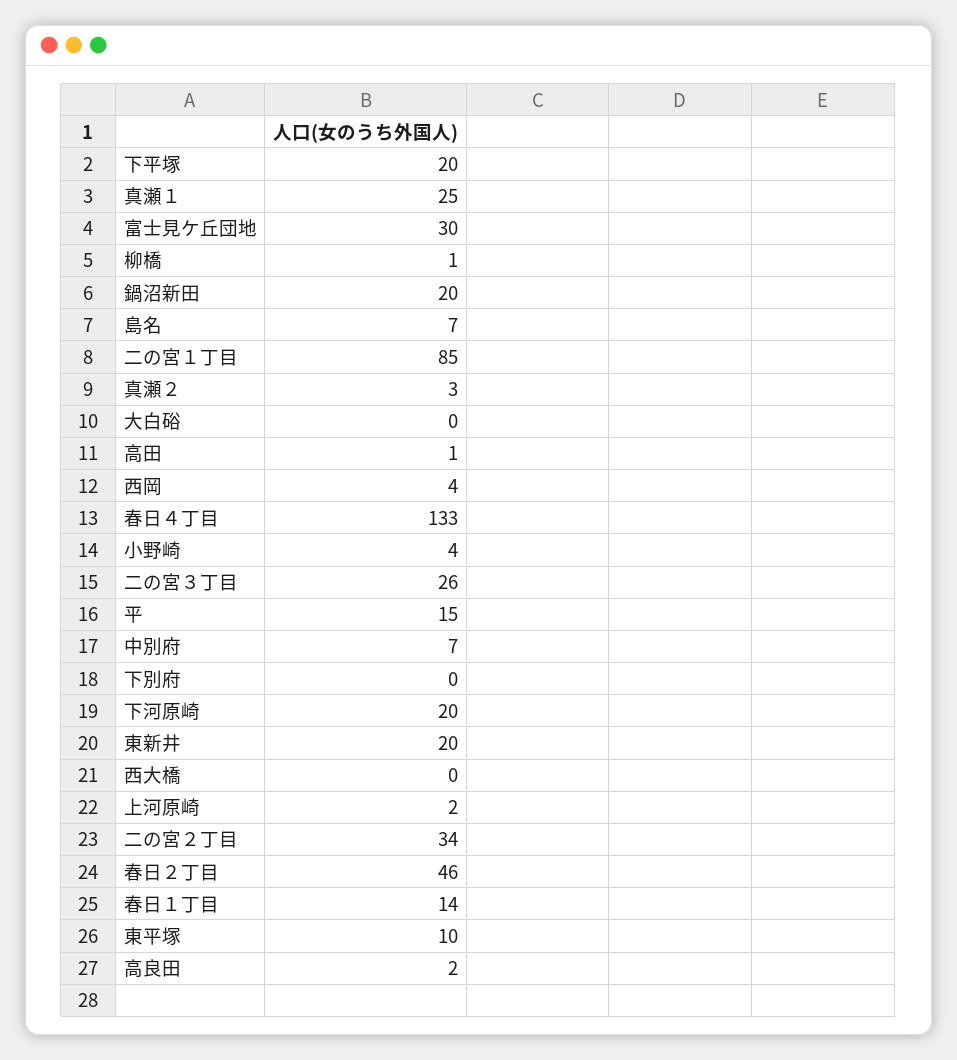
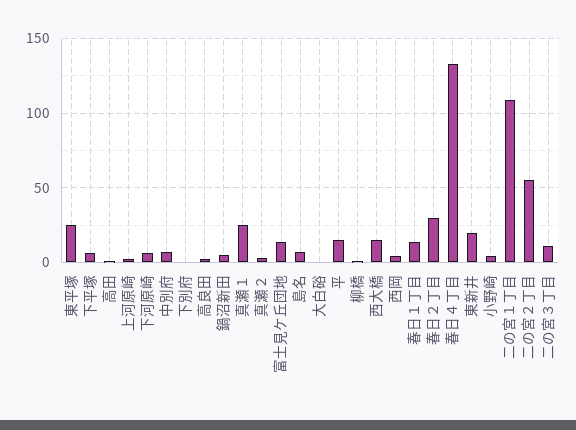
下平塚: 20 -> 5
富士見ケ丘団地: 30 -> 15
鍋沼新田: 20 -> 5
二の宮１丁目: 85 -> 110
二の宮３丁目: 26 -> 10
下河原崎: 20 -> 5
西大橋: 0 -> 15
二の宮２丁目: 34 -> 55
春日２丁目: 46 -> 30
東平塚: 10 -> 25

